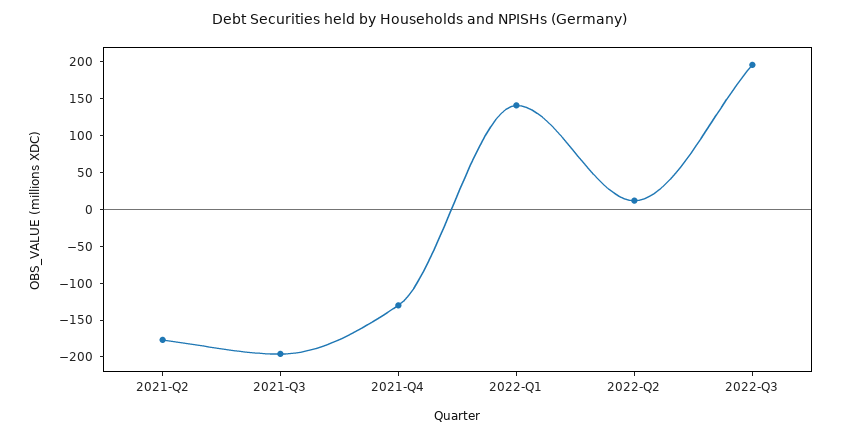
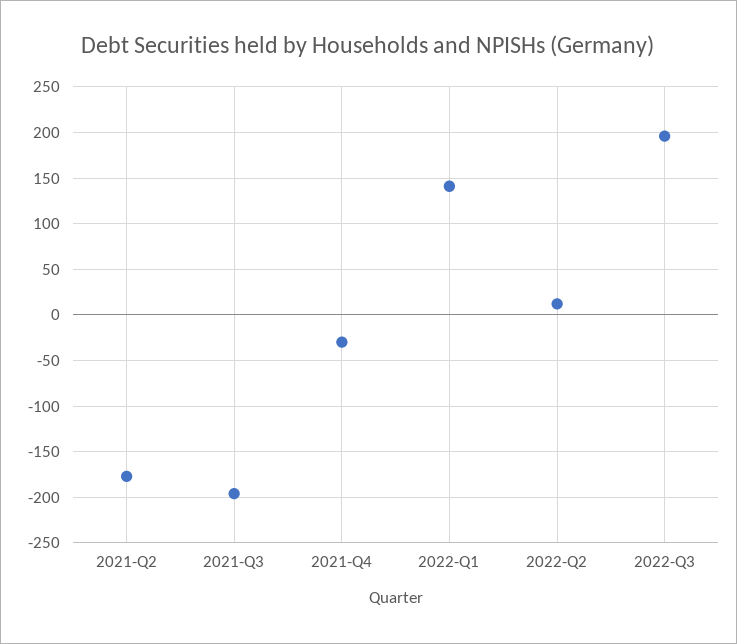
2021-Q4: -125 -> -30

